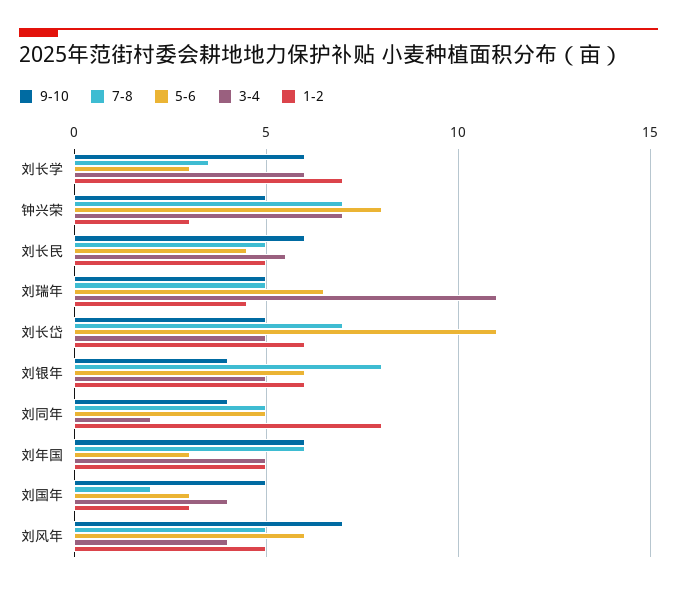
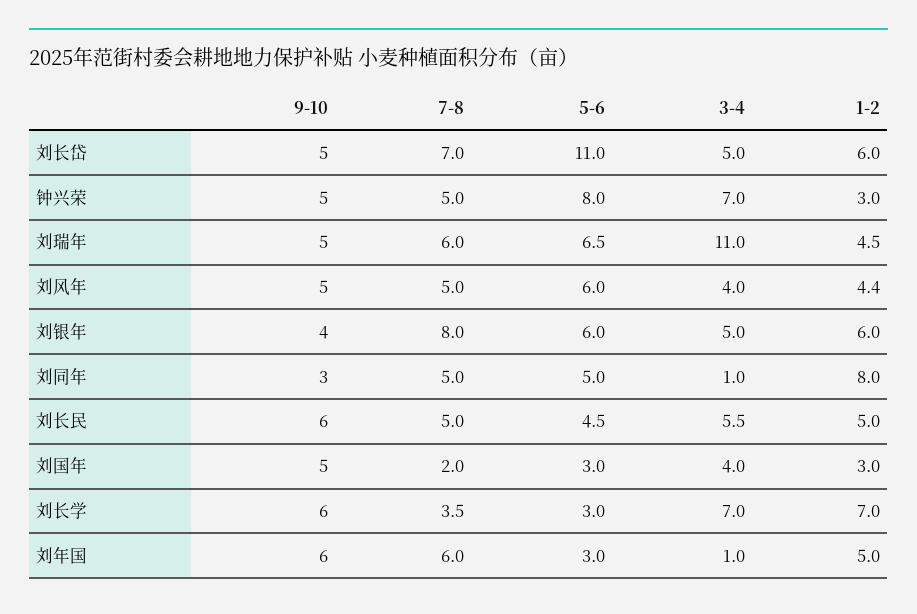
3-4, 刘长学: 6 -> 7
7-8, 钟兴荣: 7 -> 5
7-8, 刘瑞年: 5 -> 6
9-10, 刘同年: 4 -> 3
3-4, 刘同年: 2 -> 1
3-4, 刘年国: 5 -> 1
9-10, 刘风年: 7 -> 5
1-2, 刘风年: 5 -> 4.4

